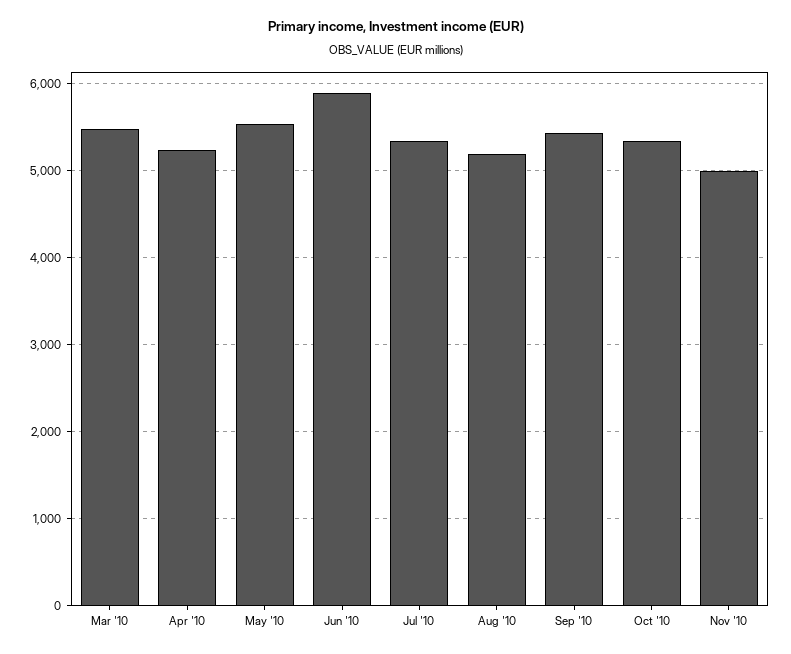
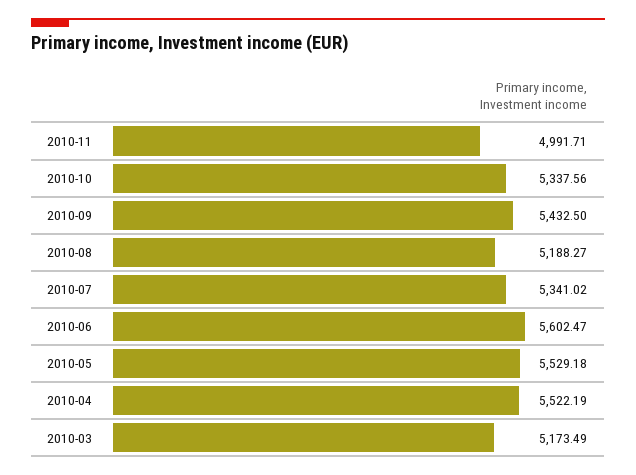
Mar '10: 5500 -> 5173.49
Apr '10: 5200 -> 5522.19
Jun '10: 5900 -> 5602.47

